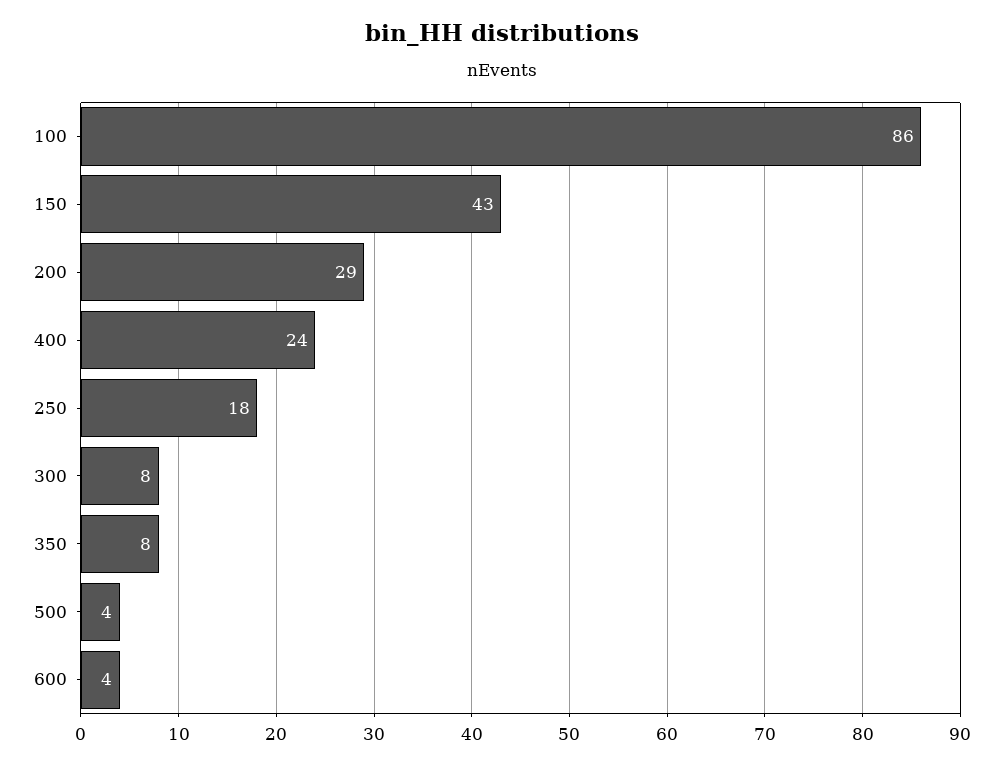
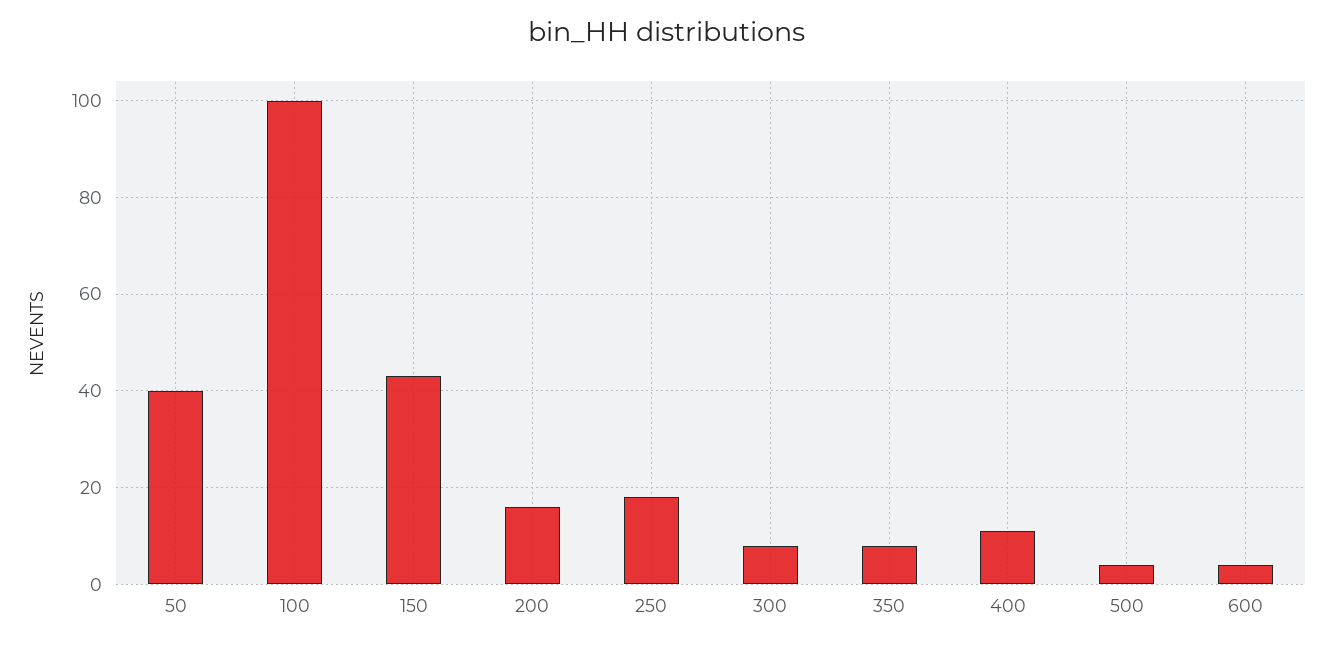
100: 86 -> 100
200: 29 -> 15
400: 24 -> 10
50: none -> 40

